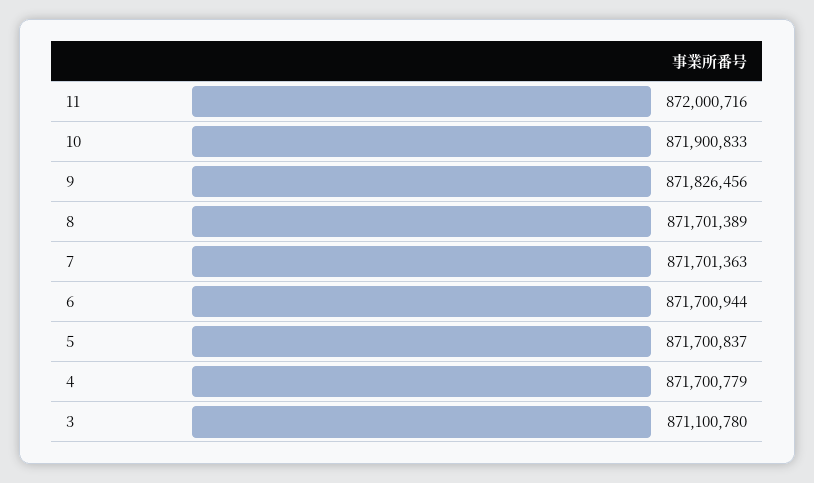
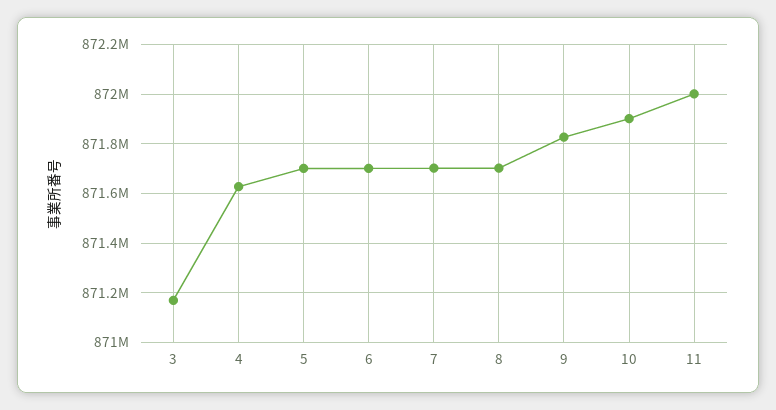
4: 871700779 -> 871625000
3: 871100780 -> 871175000

